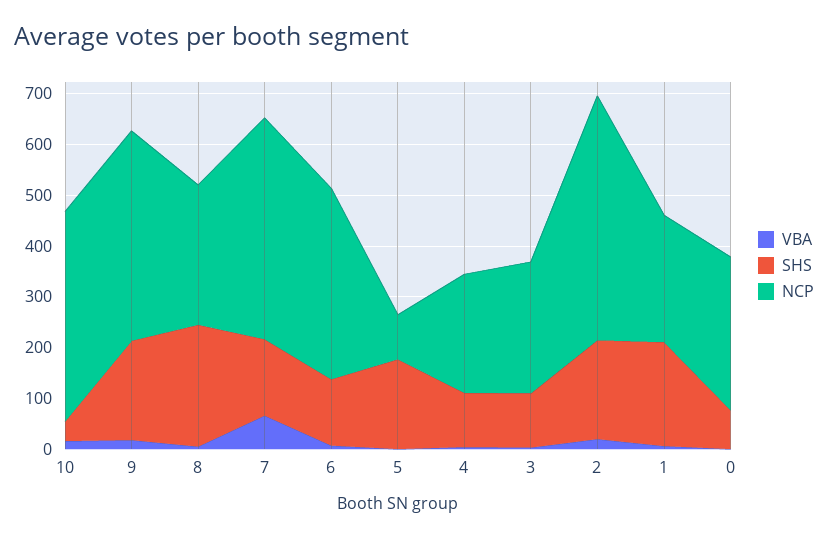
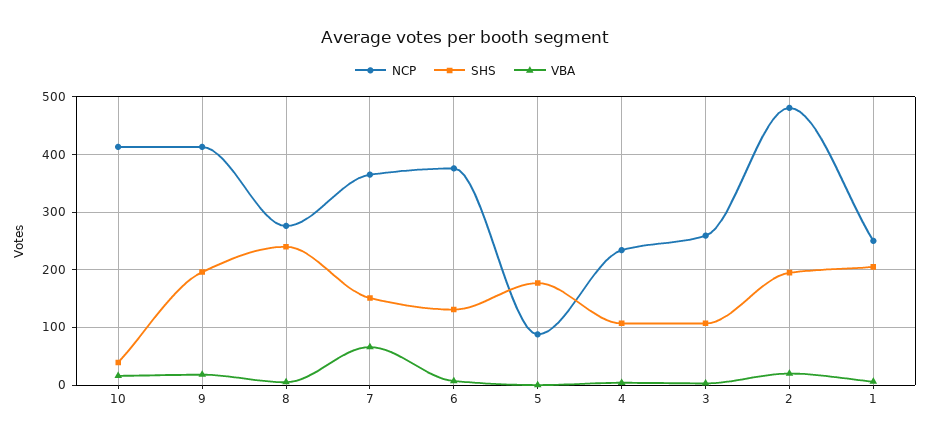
NCP, 7: 440 -> 360
VBA, 0: 0 -> none
SHS, 0: 80 -> none
NCP, 0: 300 -> none

